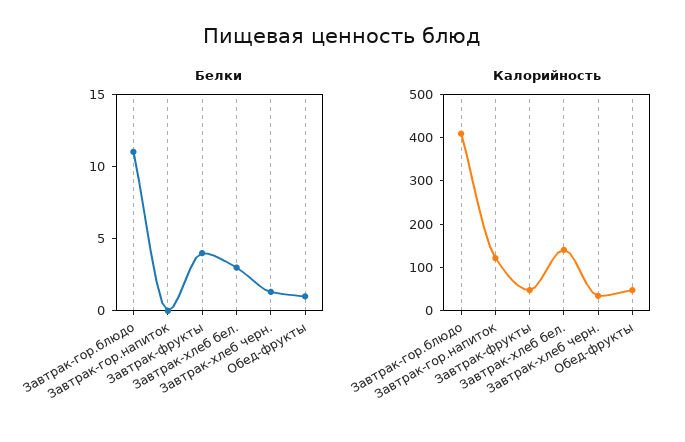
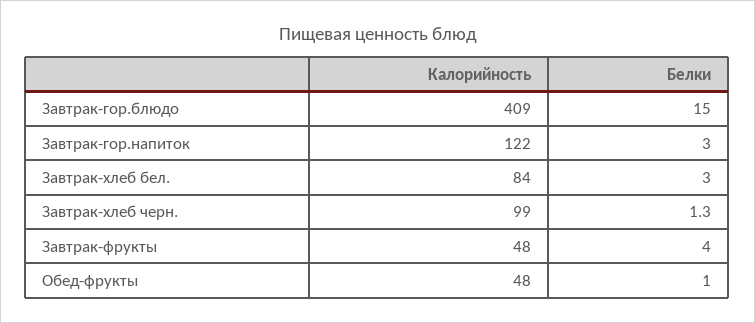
Белки, Завтрак-гор.блюдо: 11 -> 15
Белки, Завтрак-гор.напиток: 0 -> 3
Калорийность, Завтрак-хлеб бел.: 140 -> 84
Калорийность, Завтрак-хлеб черн.: 40 -> 99

